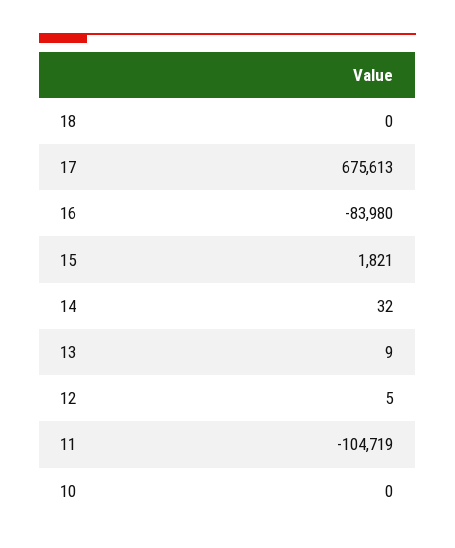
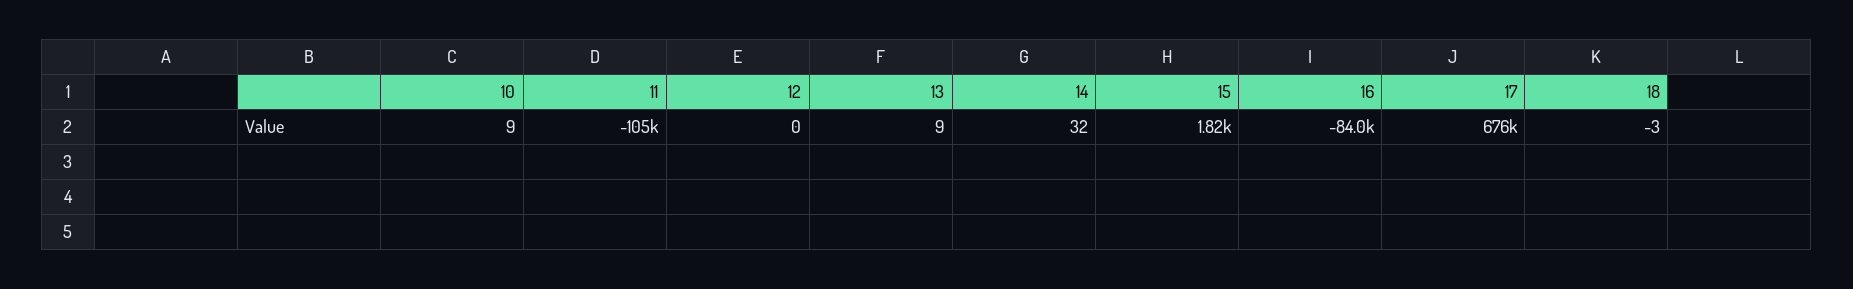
18: 0 -> -3
12: 5 -> 0
10: 0 -> 9

